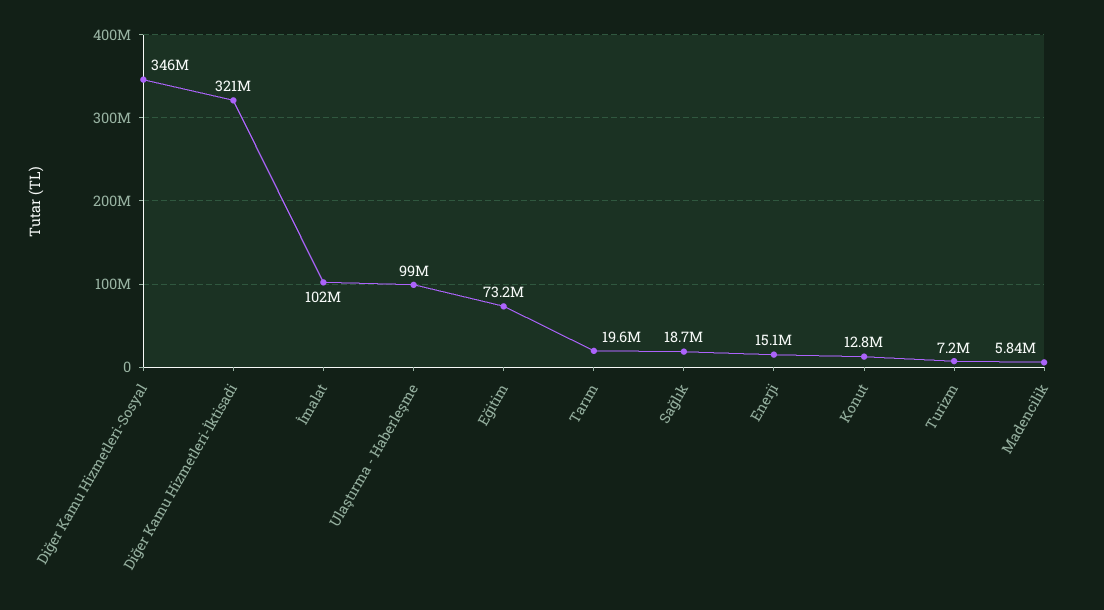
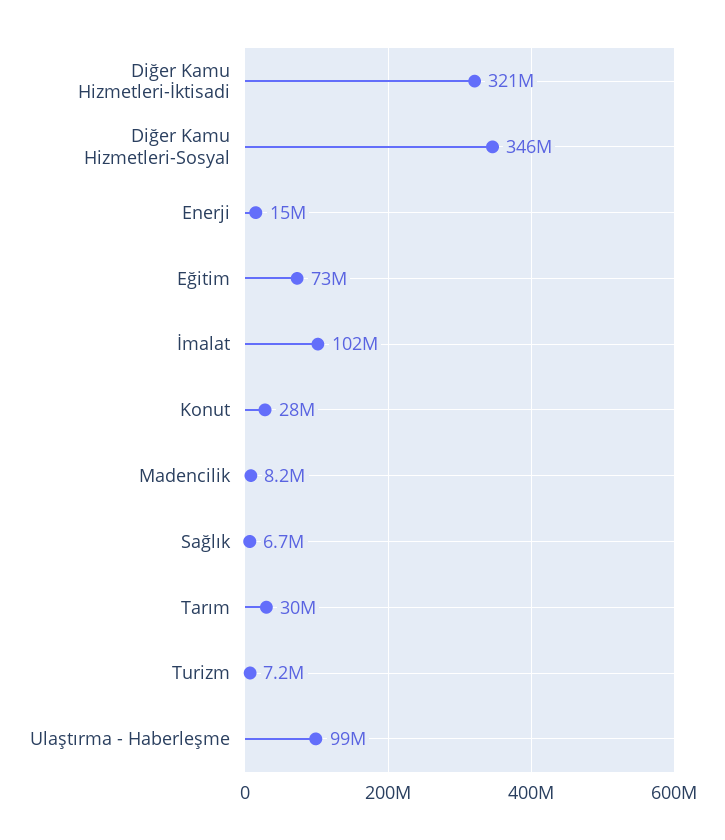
Tarım: 19600000 -> 30000000
Sağlık: 18700000 -> 6700000
Konut: 12800000 -> 28000000
Madencilik: 5840000 -> 8200000

